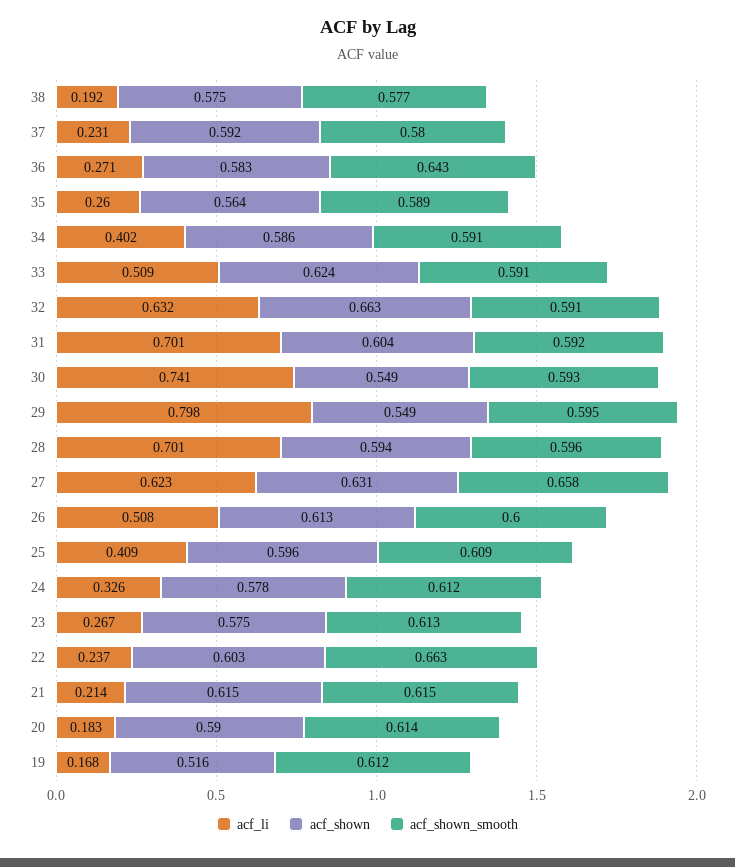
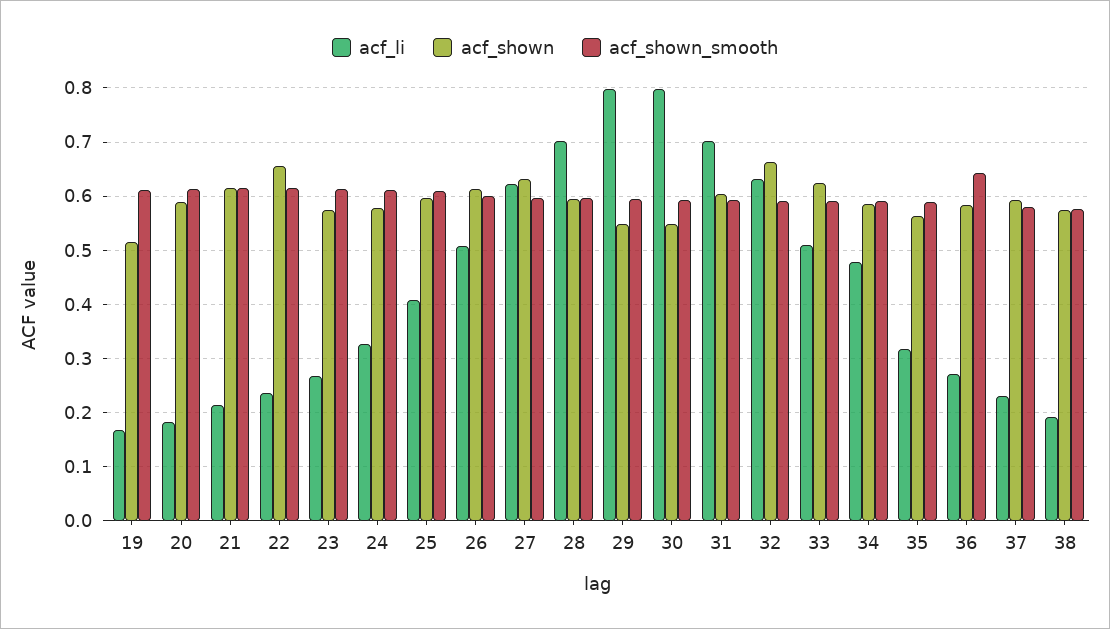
acf_li, 35: 0.26 -> 0.32
acf_li, 34: 0.402 -> 0.48
acf_li, 30: 0.741 -> 0.8
acf_shown_smooth, 27: 0.658 -> 0.6
acf_shown, 22: 0.603 -> 0.66
acf_shown_smooth, 22: 0.663 -> 0.62

